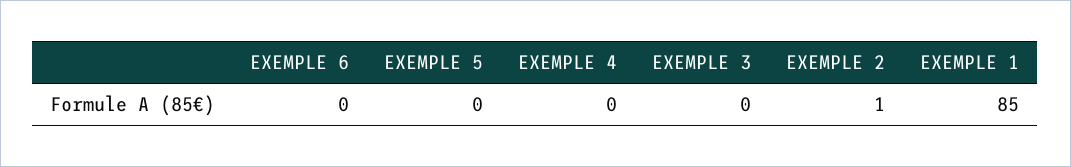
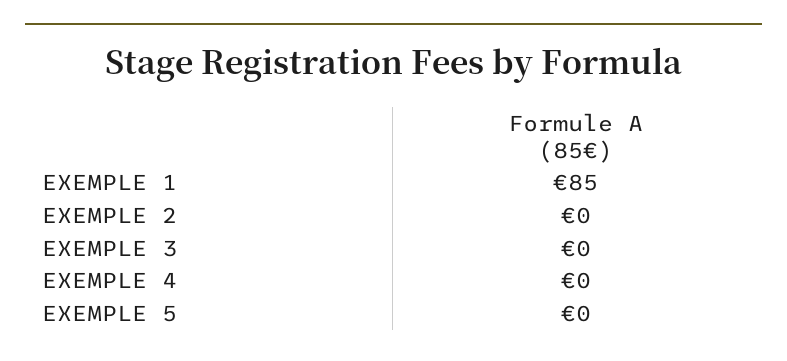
EXEMPLE 6: 0 -> none
EXEMPLE 2: 1 -> 0

